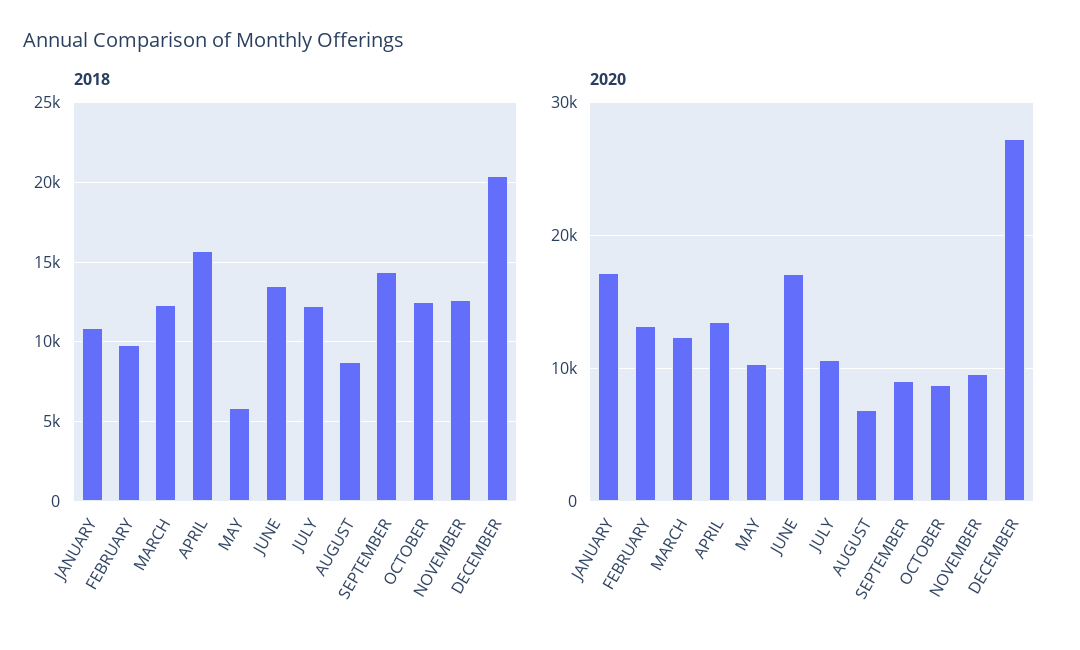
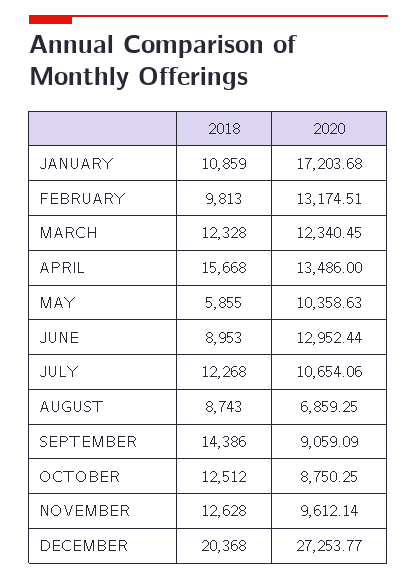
2018, JUNE: 13500 -> 8953
2020, JUNE: 17000 -> 12952.44

